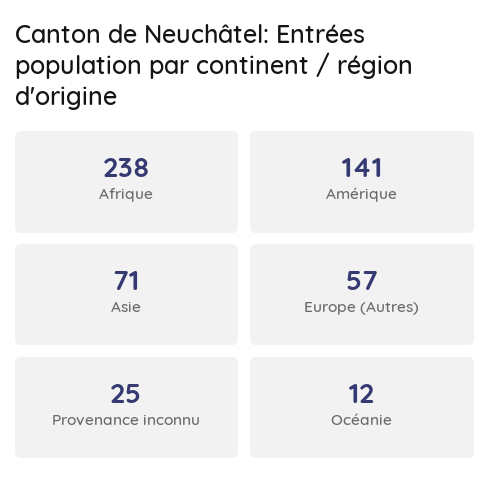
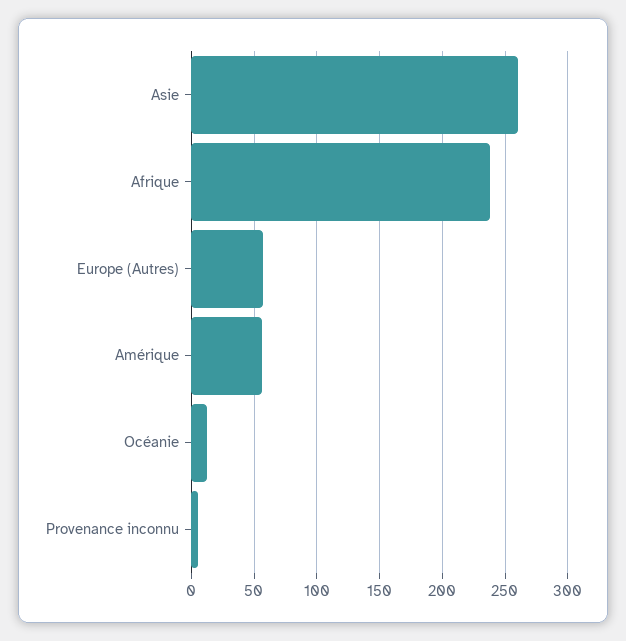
Amérique: 141 -> 55
Asie: 71 -> 260
Provenance inconnu: 25 -> 5

